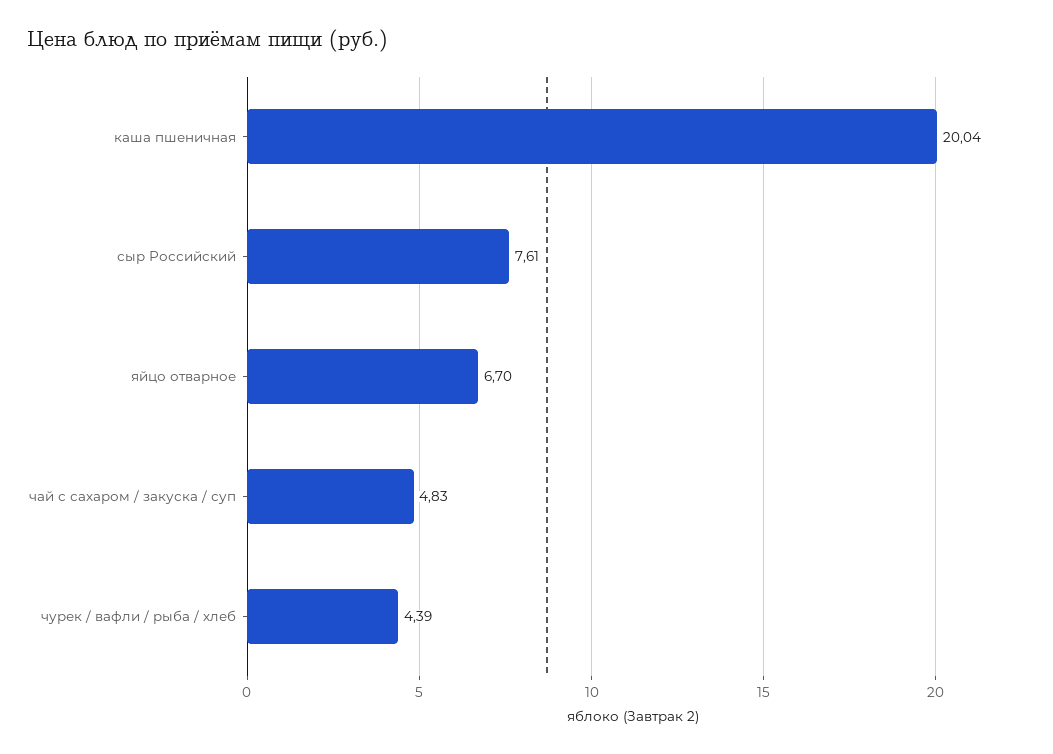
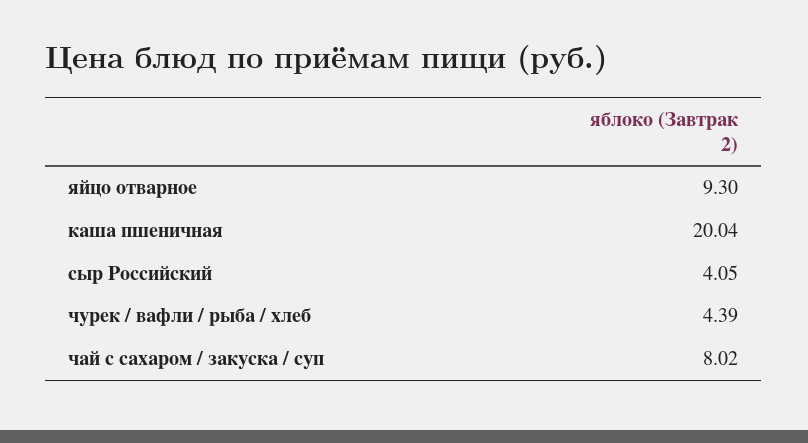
сыр Российский: 7.61 -> 4.05
яйцо отварное: 6.7 -> 9.3
чай с сахаром / закуска / суп: 4.83 -> 8.02

